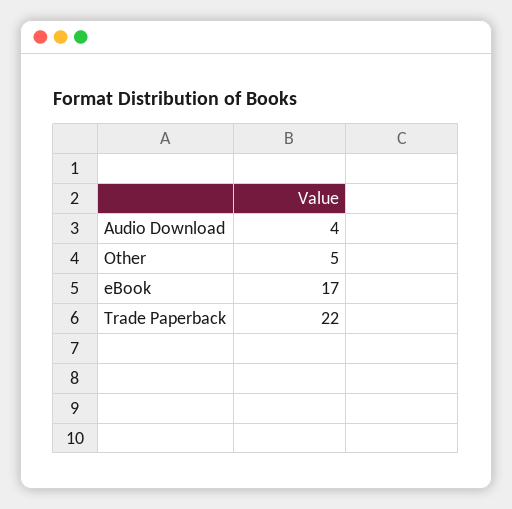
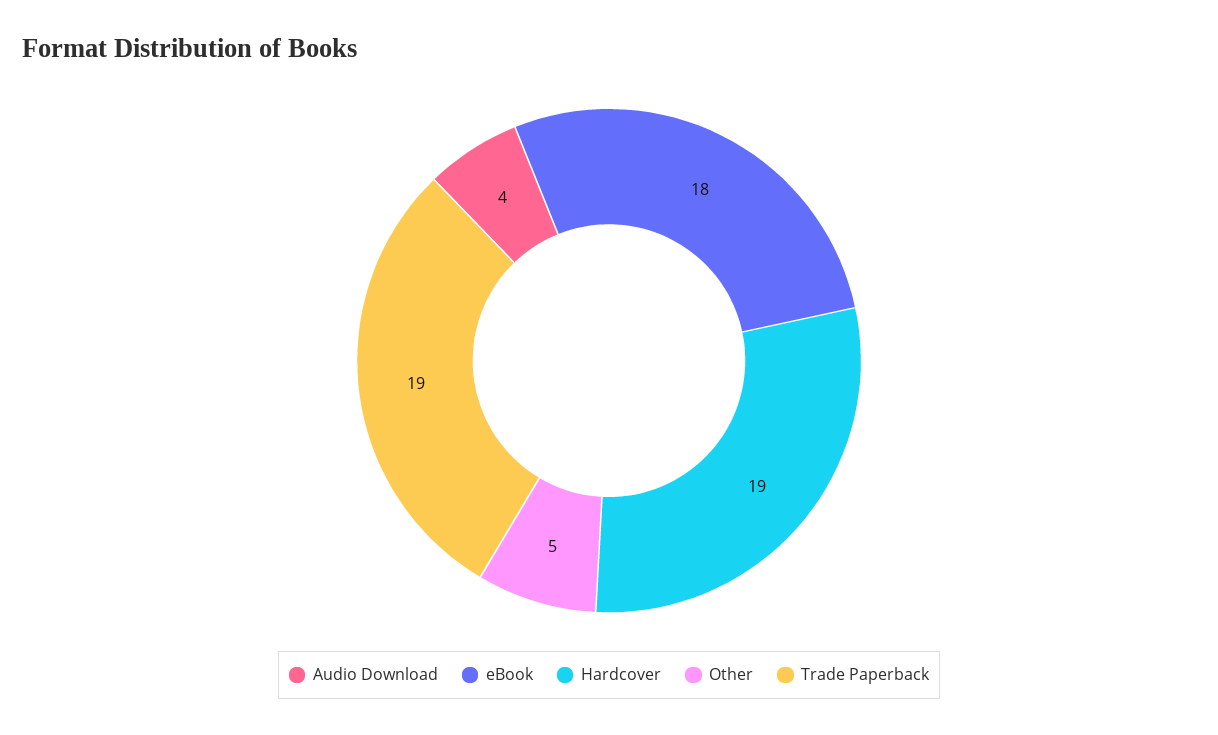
eBook: 17 -> 18
Trade Paperback: 22 -> 19
Hardcover: none -> 19

